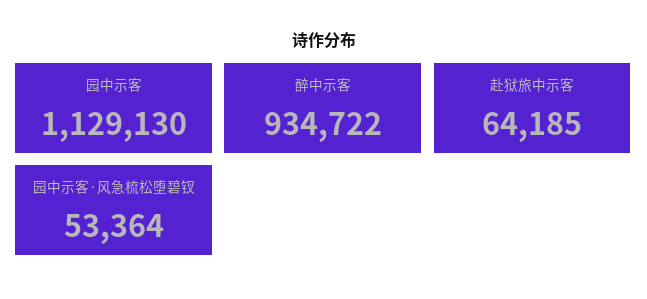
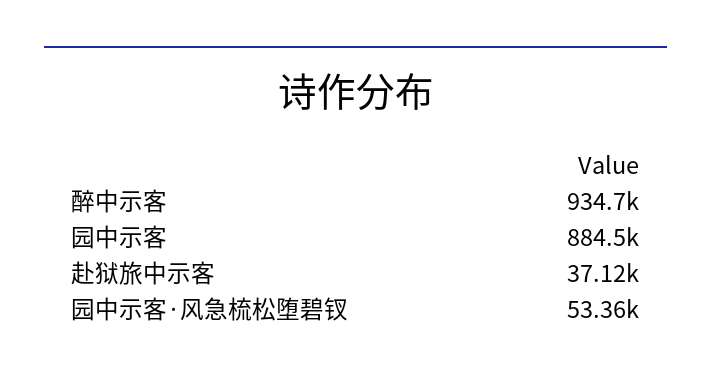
园中示客: 1129130 -> 884500
赴狱旅中示客: 64185 -> 37120

